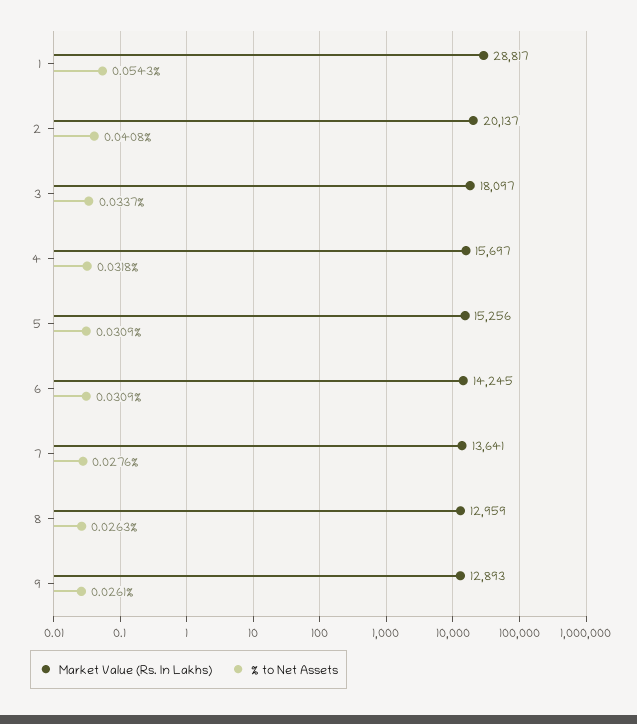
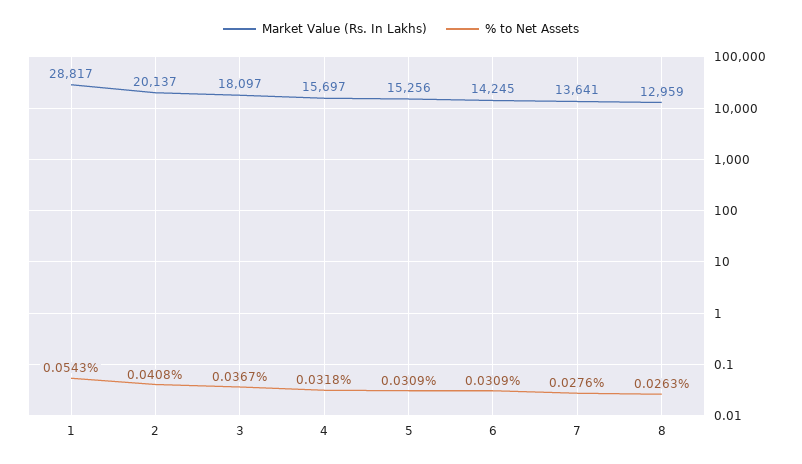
% to Net Assets, 3: 0.0337 -> 0.0367
Market Value (Rs. In Lakhs), 9: 12893 -> none
% to Net Assets, 9: 0.0261 -> none

